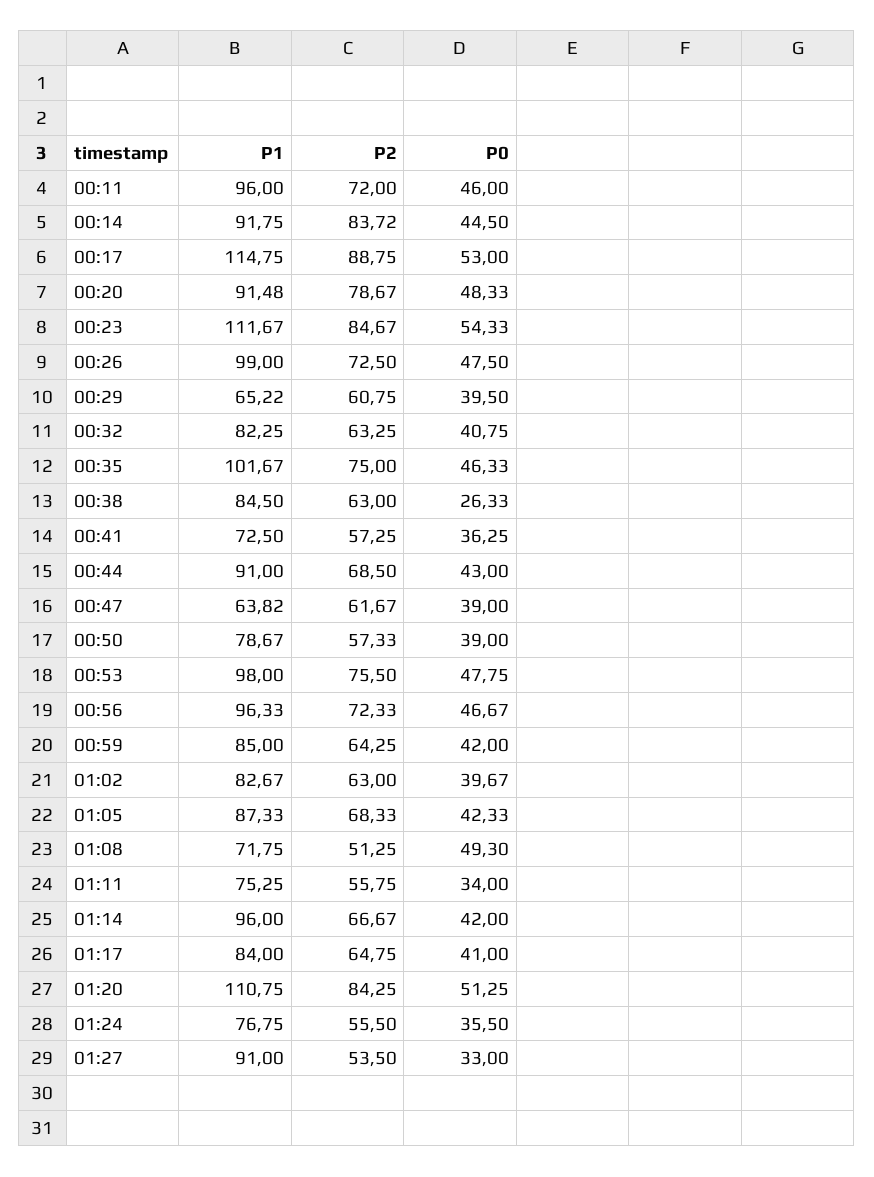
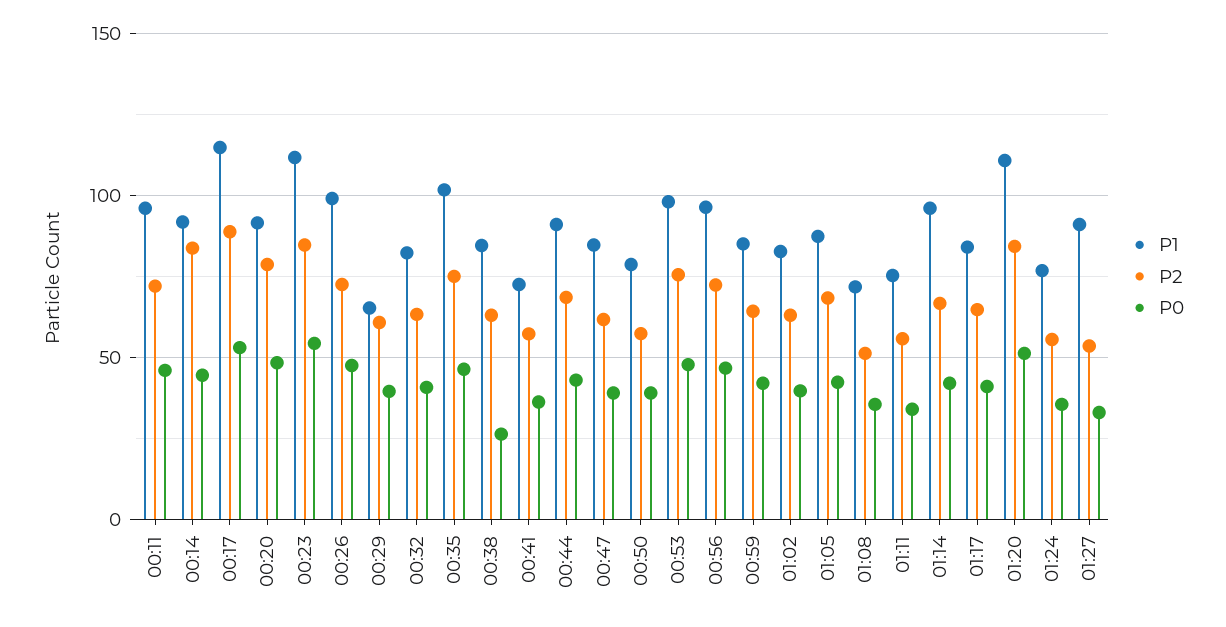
P1, 00:47: 63.82 -> 85
P0, 01:08: 49.3 -> 35

